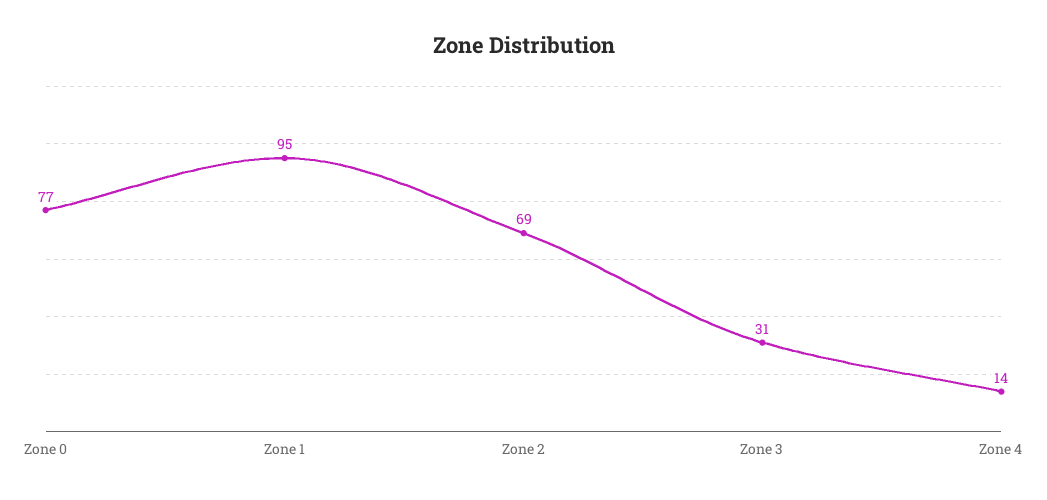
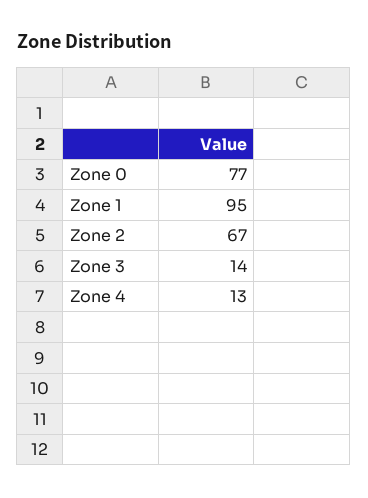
Zone 2: 69 -> 67
Zone 3: 31 -> 14
Zone 4: 14 -> 13

